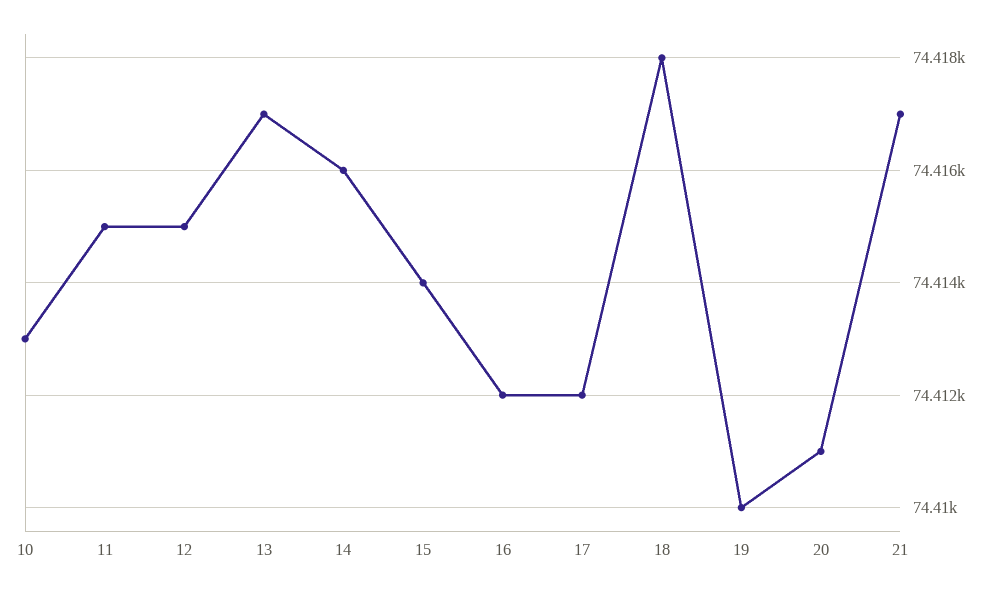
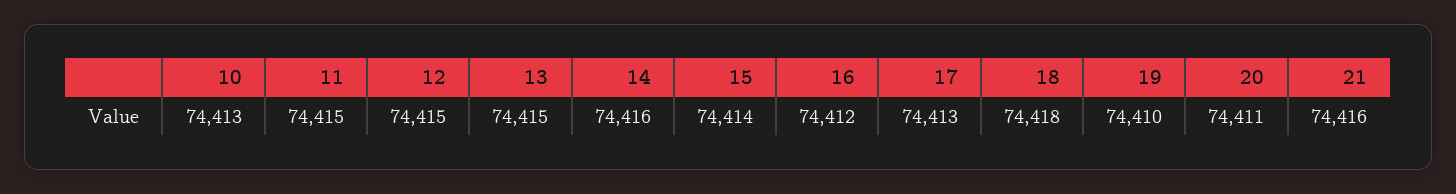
13: 74417 -> 74415
17: 74412 -> 74413
21: 74417 -> 74416

